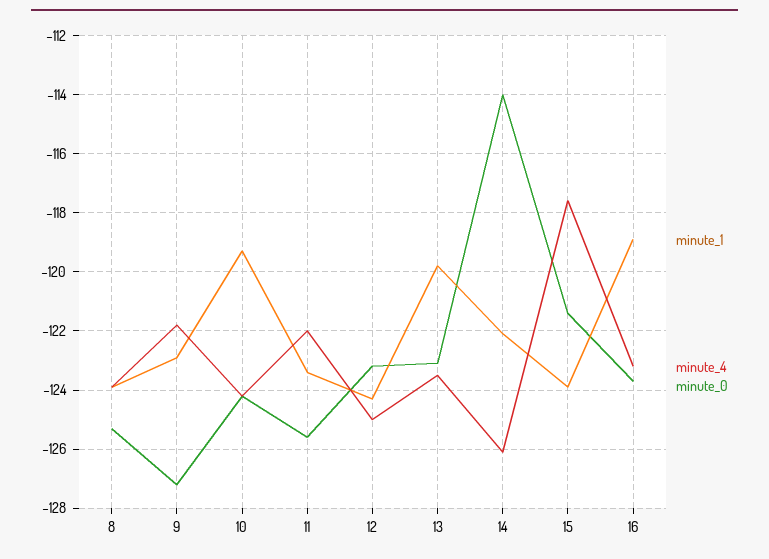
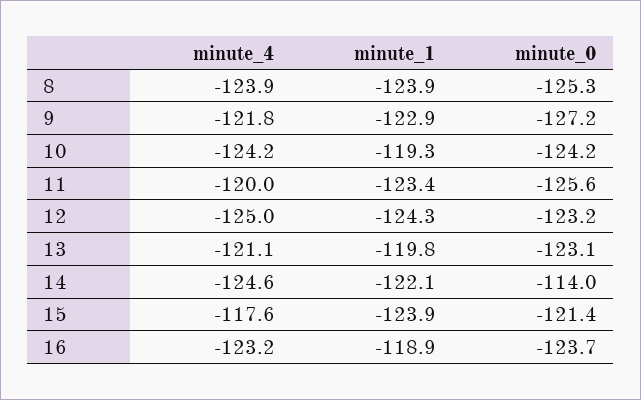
minute_4, 11: -122 -> -120
minute_4, 13: -123.5 -> -121.1
minute_4, 14: -126 -> -124.6

